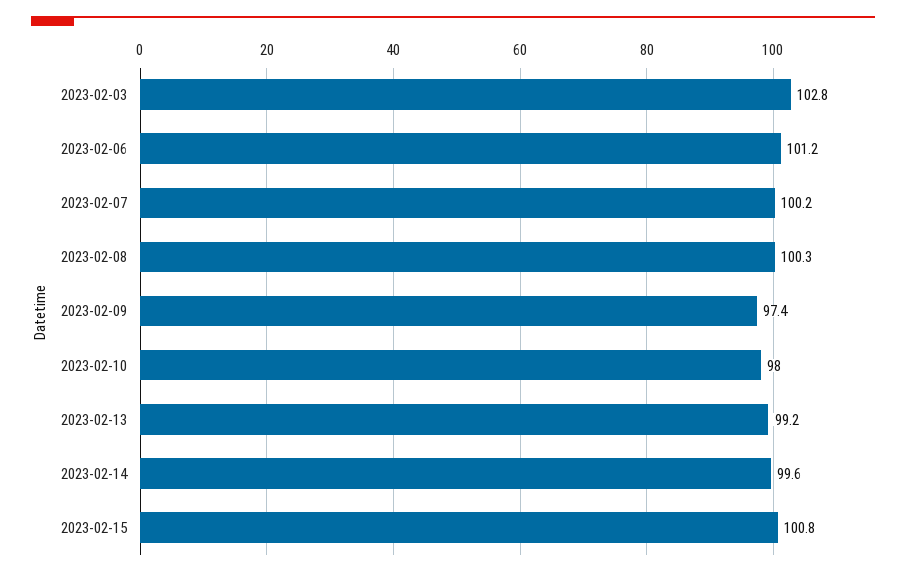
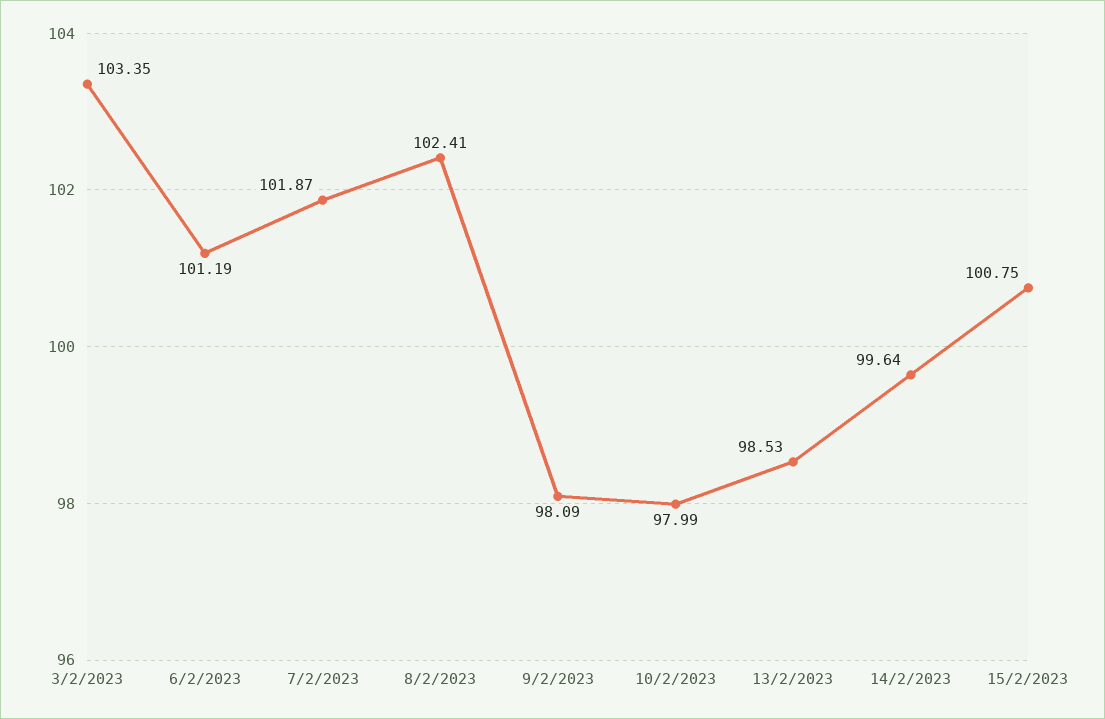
2023-02-03: 102.8 -> 103.35
2023-02-07: 100.2 -> 101.87
2023-02-08: 100.3 -> 102.41
2023-02-09: 97.4 -> 98.09
2023-02-13: 99.2 -> 98.53

